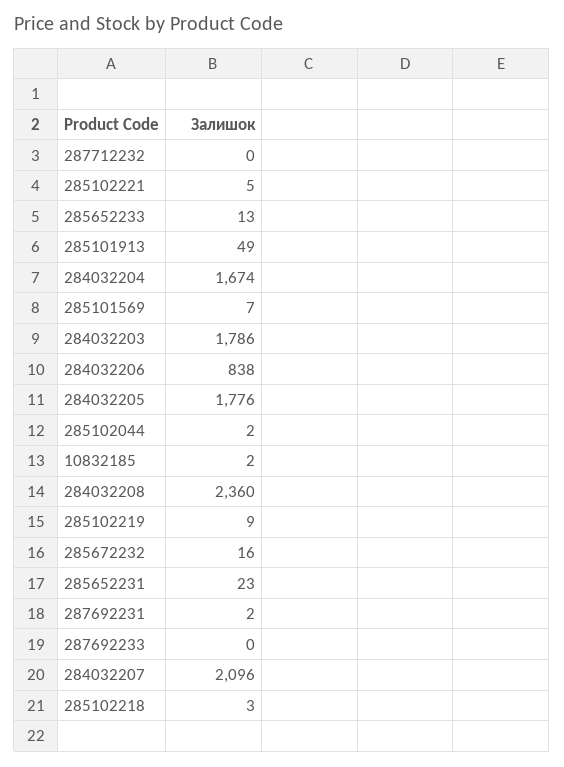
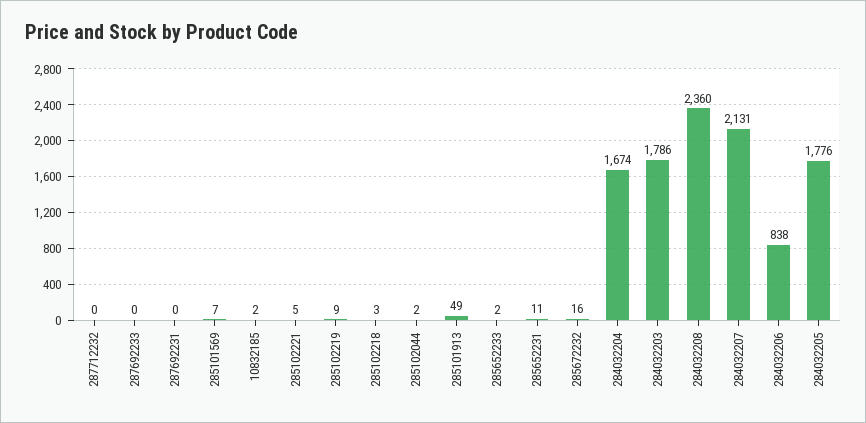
285652233: 13 -> 2
285652231: 23 -> 11
287692231: 2 -> 0
284032207: 2096 -> 2131

